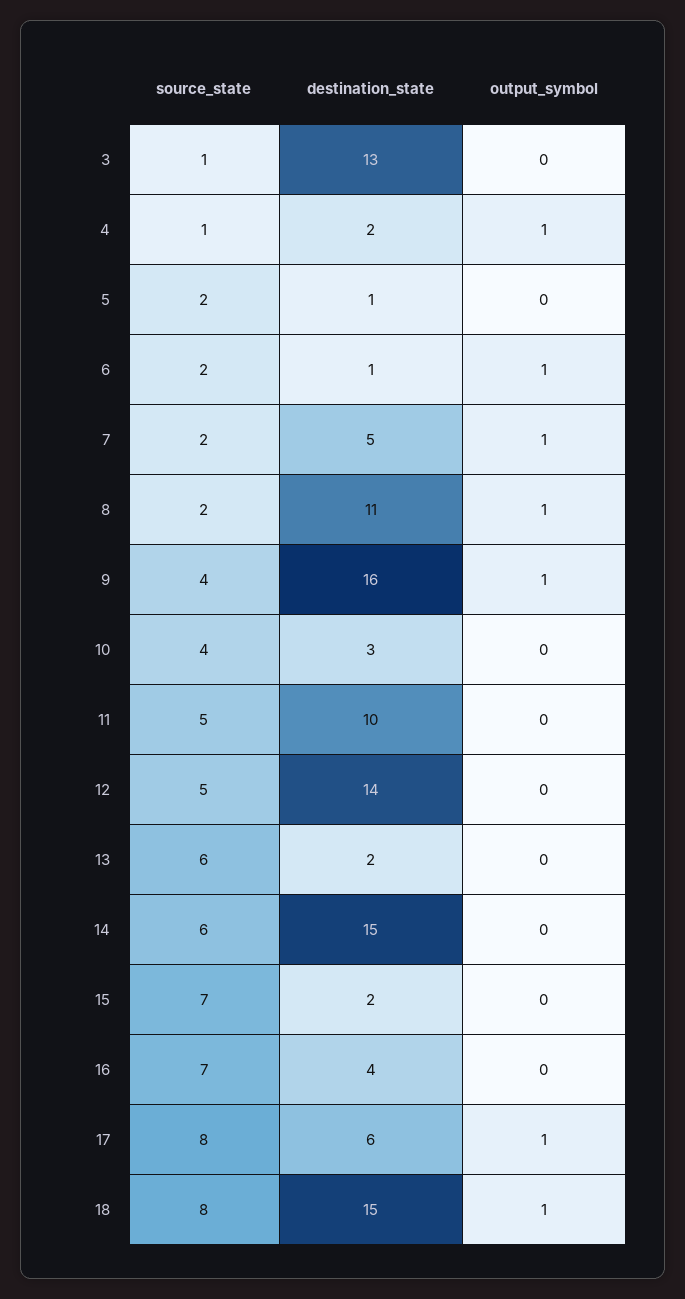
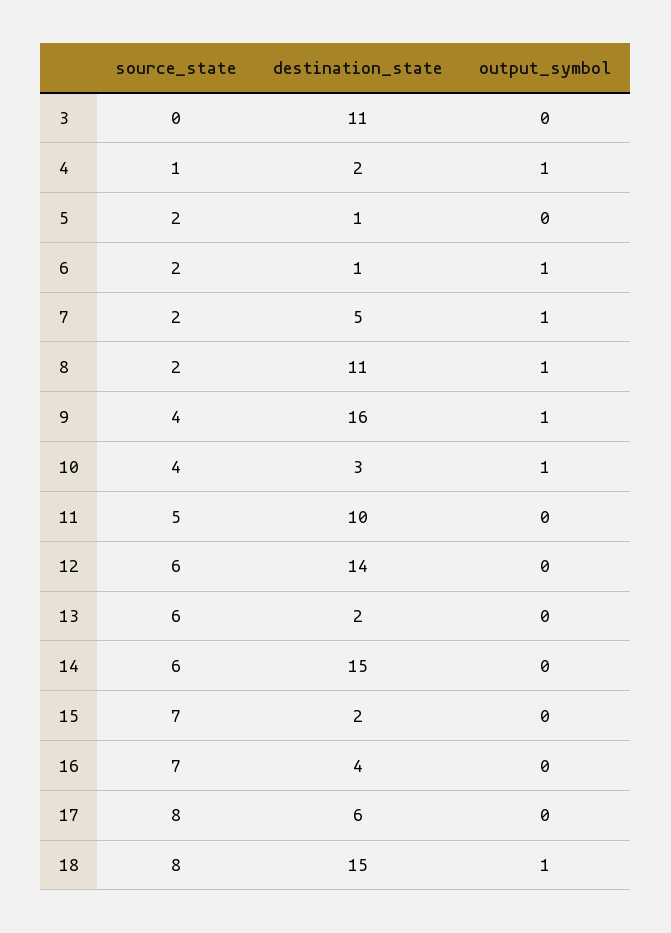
source_state, 3: 1 -> 0
destination_state, 3: 13 -> 11
output_symbol, 10: 0 -> 1
source_state, 12: 5 -> 6
output_symbol, 17: 1 -> 0

